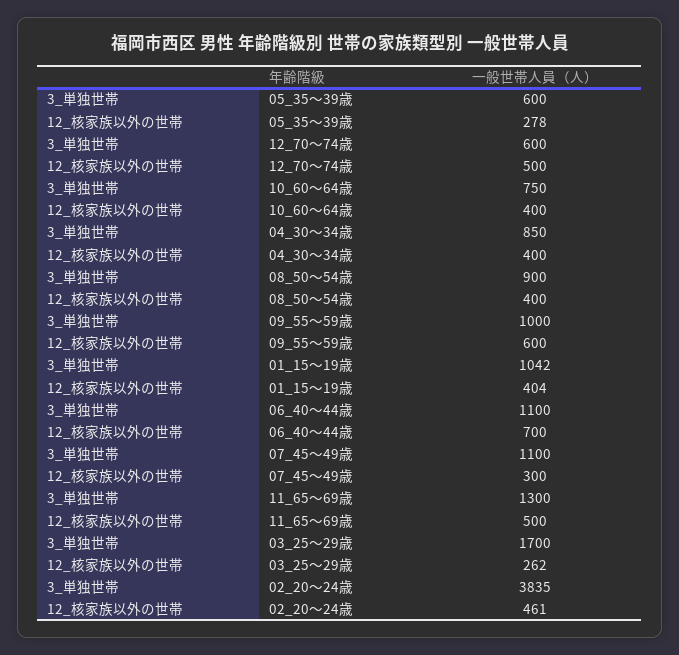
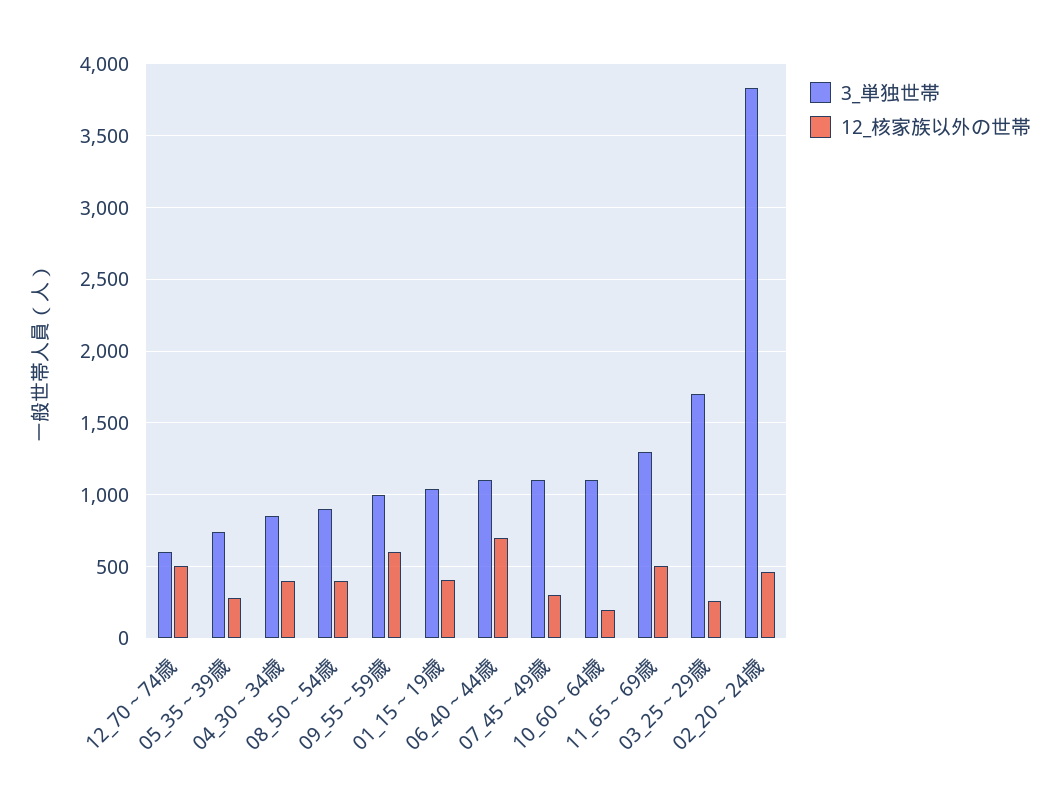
3_単独世帯, 05_35～39歳: 600 -> 750
3_単独世帯, 10_60～64歳: 750 -> 1100
12_核家族以外の世帯, 10_60～64歳: 400 -> 200

